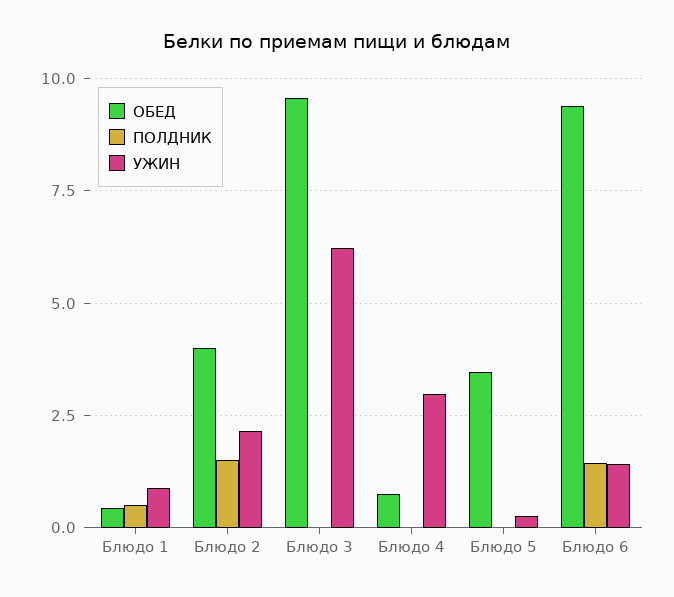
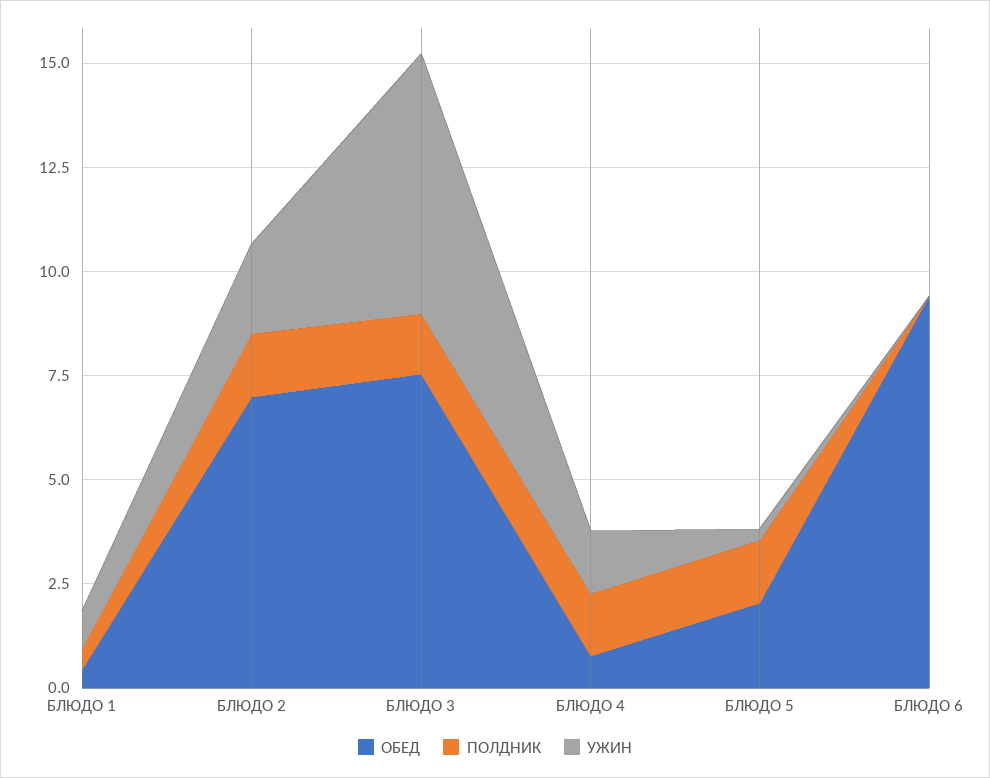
ОБЕД, Блюдо 2: 4 -> 7
ОБЕД, Блюдо 3: 9.5 -> 7.5
ПОЛДНИК, Блюдо 3: 0 -> 1.5
ПОЛДНИК, Блюдо 4: 0 -> 1.5
УЖИН, Блюдо 4: 3 -> 1.5
ОБЕД, Блюдо 5: 3.5 -> 2
ПОЛДНИК, Блюдо 5: 0 -> 1.5
ПОЛДНИК, Блюдо 6: 1.5 -> 0
УЖИН, Блюдо 6: 1.5 -> 0

